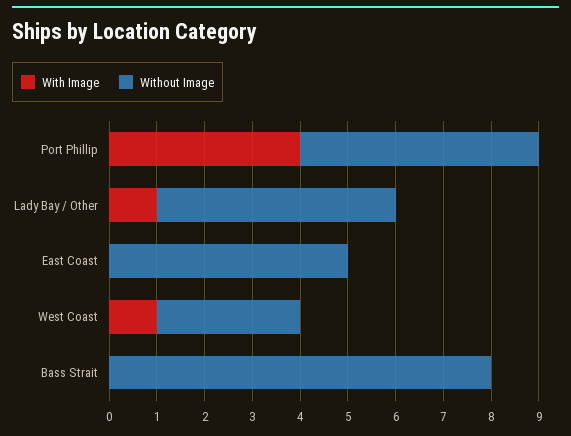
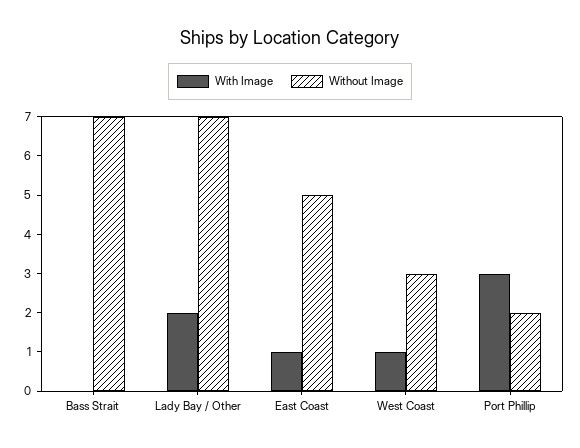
With Image, Port Phillip: 4 -> 3
Without Image, Port Phillip: 5 -> 2
With Image, Lady Bay / Other: 1 -> 2
Without Image, Lady Bay / Other: 5 -> 7
With Image, East Coast: 0 -> 1
Without Image, Bass Strait: 8 -> 7

